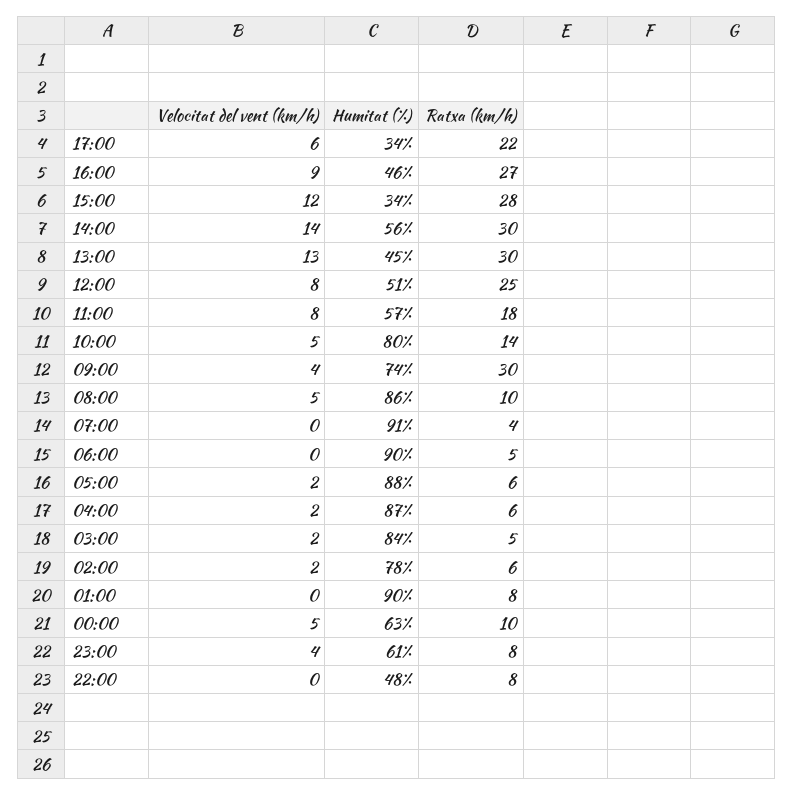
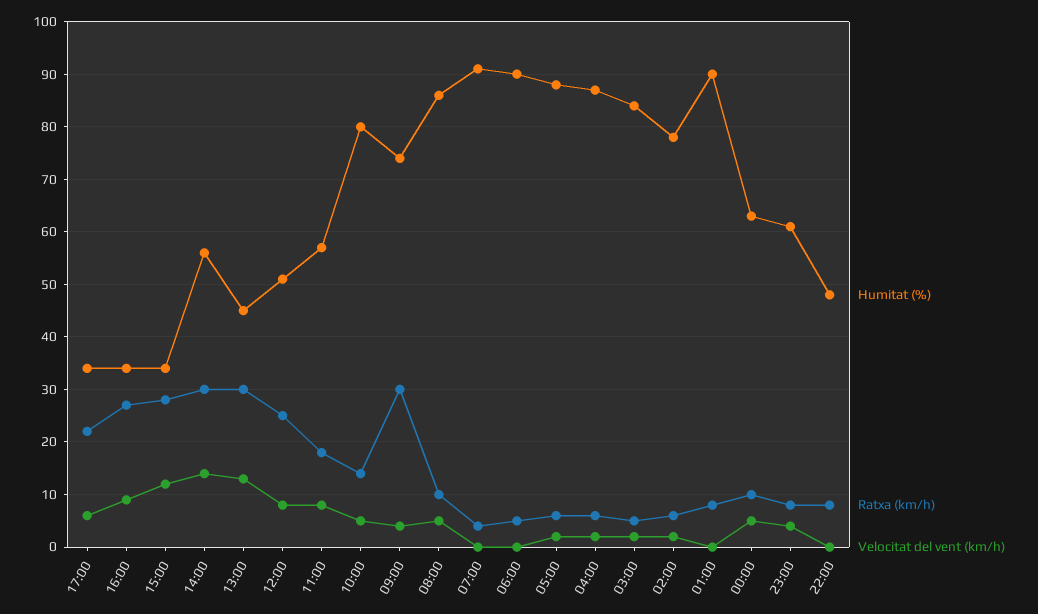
Humitat (%), 16:00: 46 -> 35

